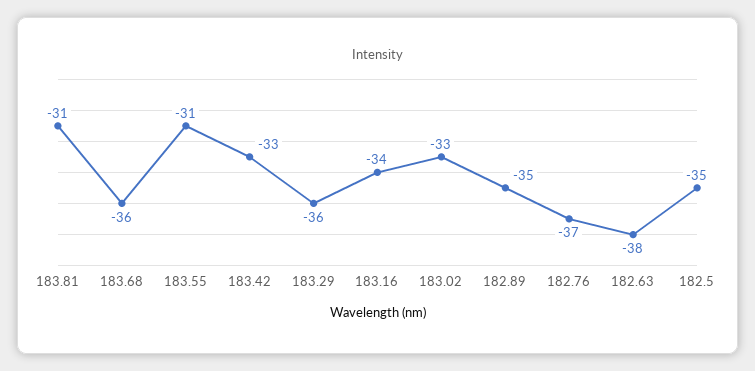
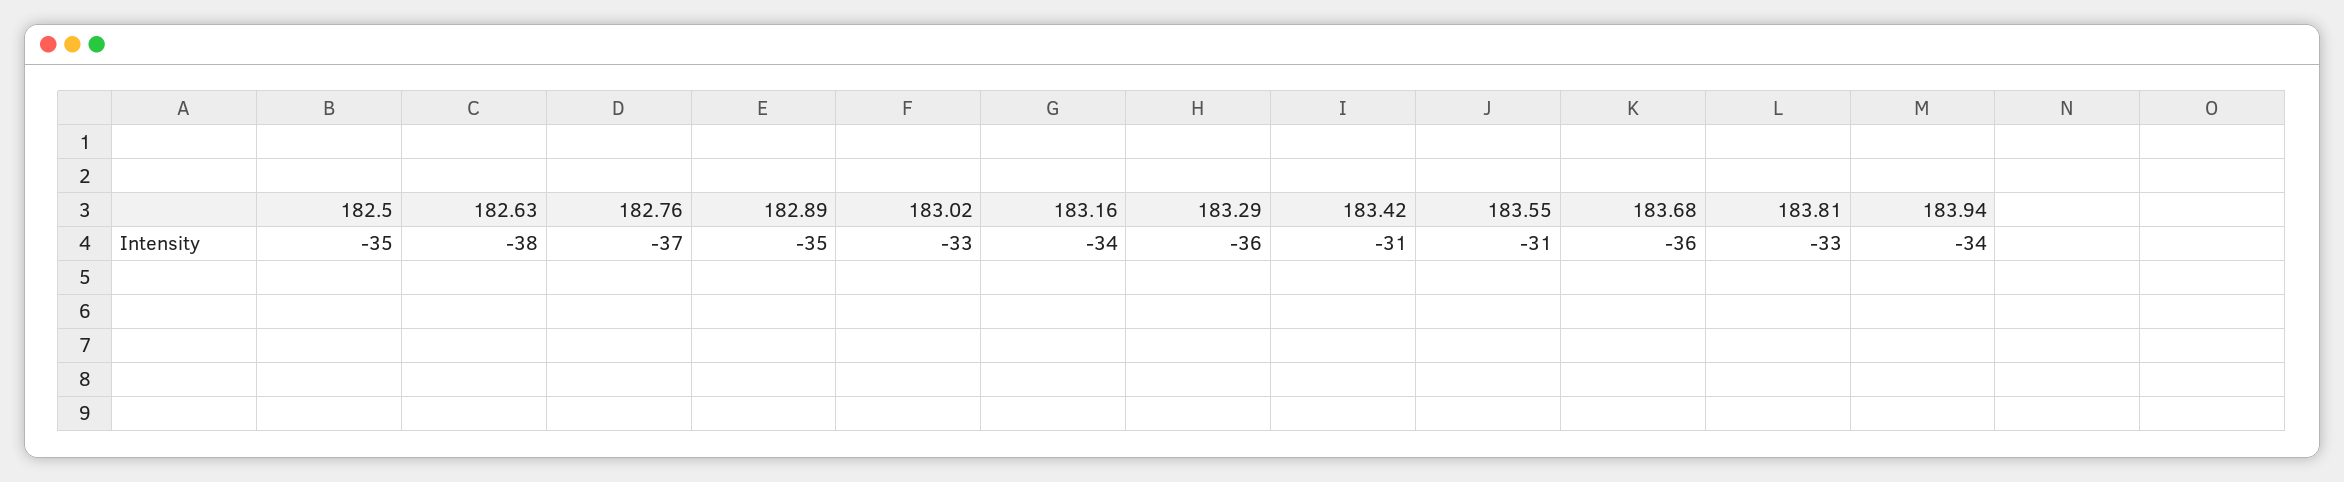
183.81: -31 -> -33
183.42: -33 -> -31
183.94: none -> -34

